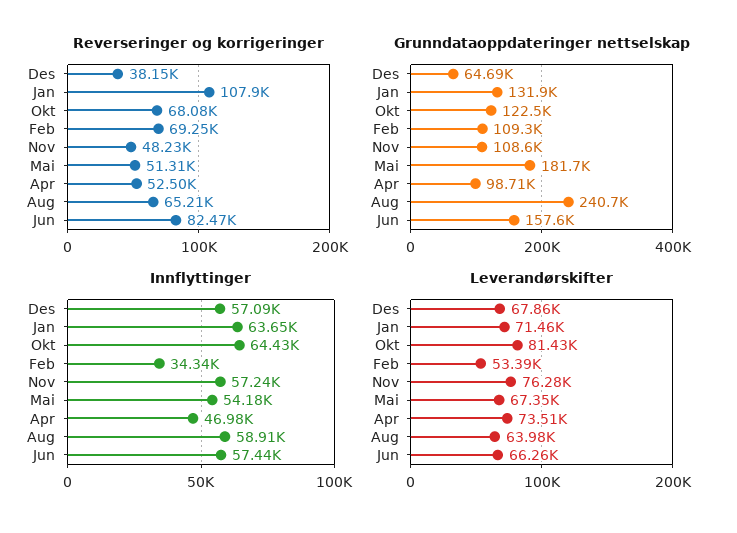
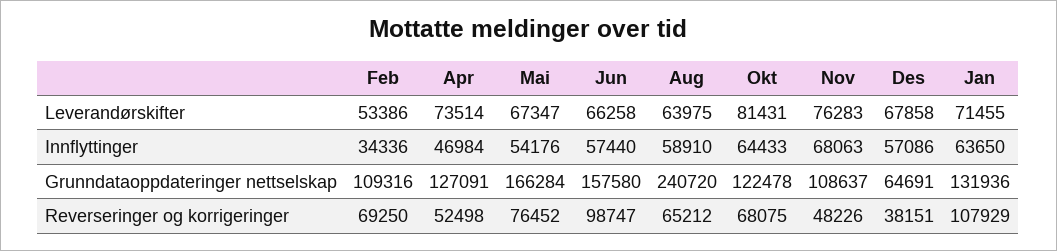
Reverseringer og korrigeringer, Mai: 51310 -> 76452
Reverseringer og korrigeringer, Jun: 82470 -> 98747
Grunndataoppdateringer nettselskap, Mai: 181700 -> 166284
Grunndataoppdateringer nettselskap, Apr: 98710 -> 127091
Innflyttinger, Nov: 57240 -> 68063

